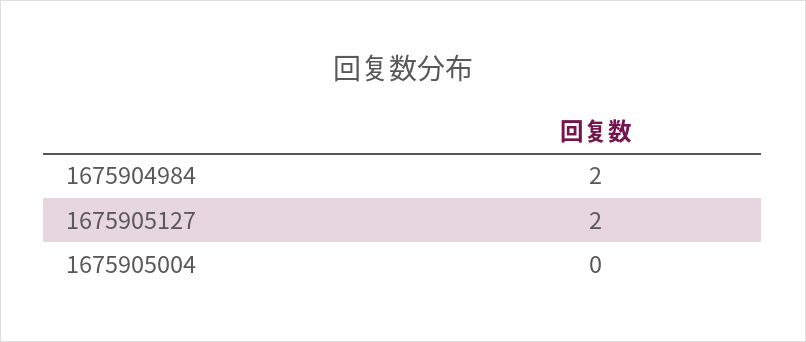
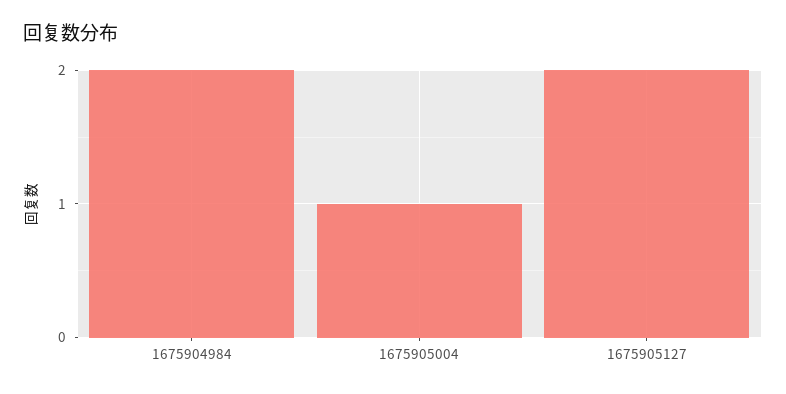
1675905004: 0 -> 1

